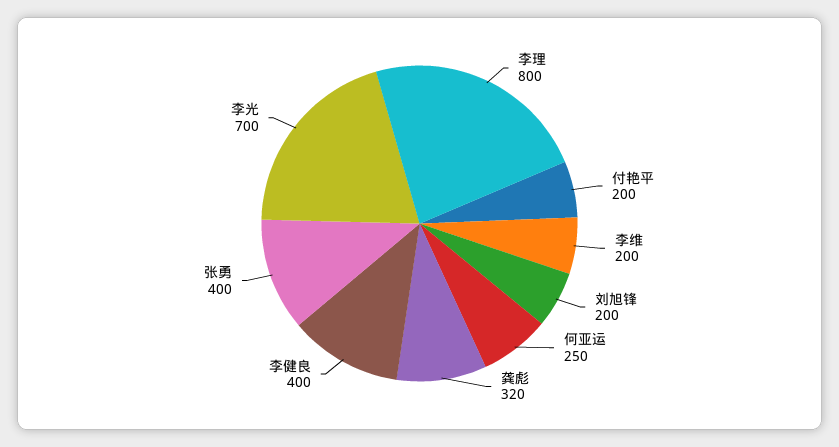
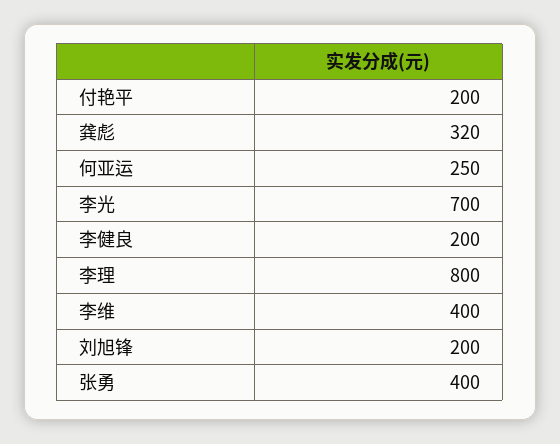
李维: 200 -> 400
李健良: 400 -> 200

